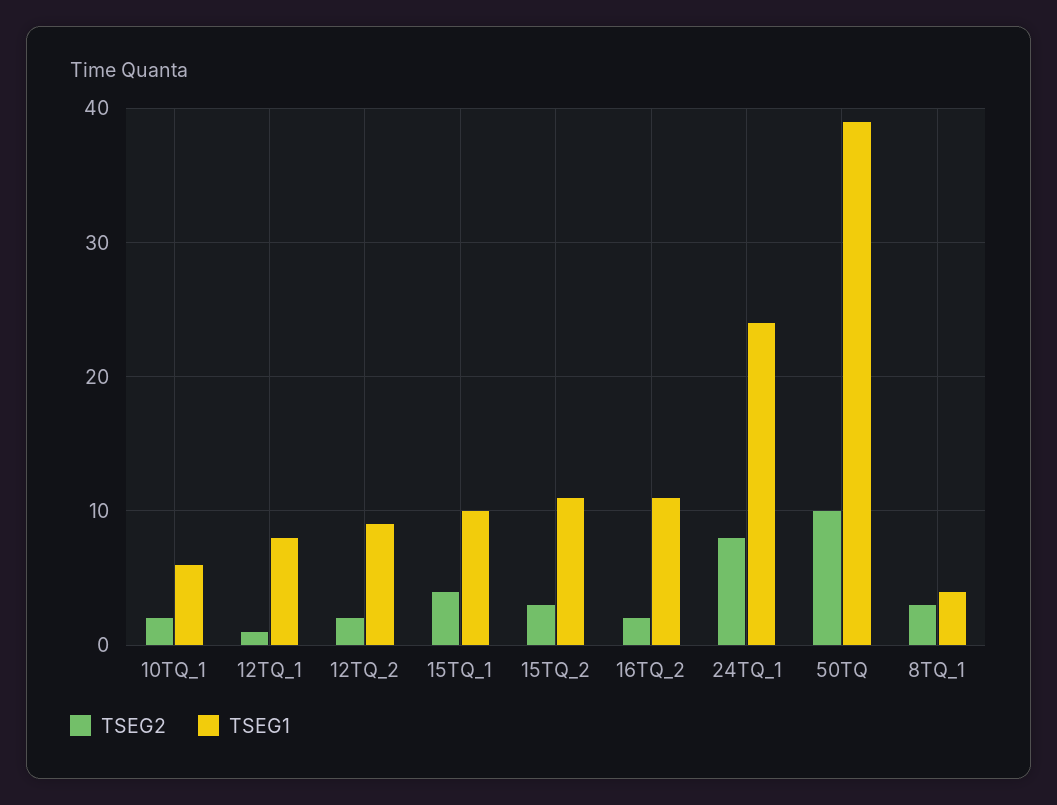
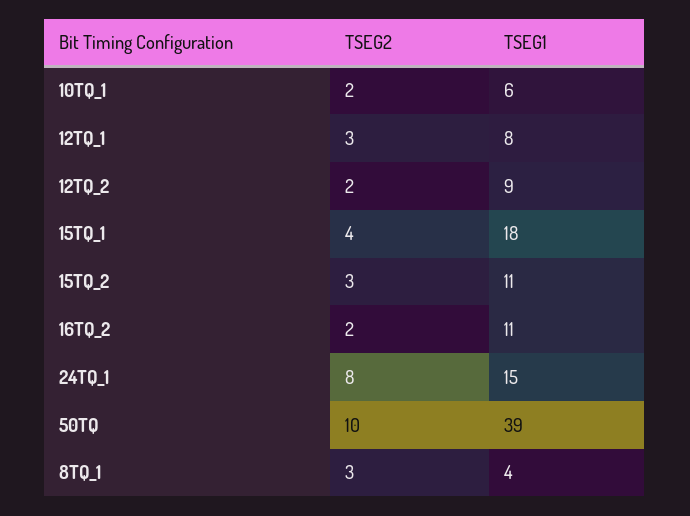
TSEG2, 12TQ_1: 1 -> 3
TSEG1, 15TQ_1: 10 -> 18
TSEG1, 24TQ_1: 24 -> 15

